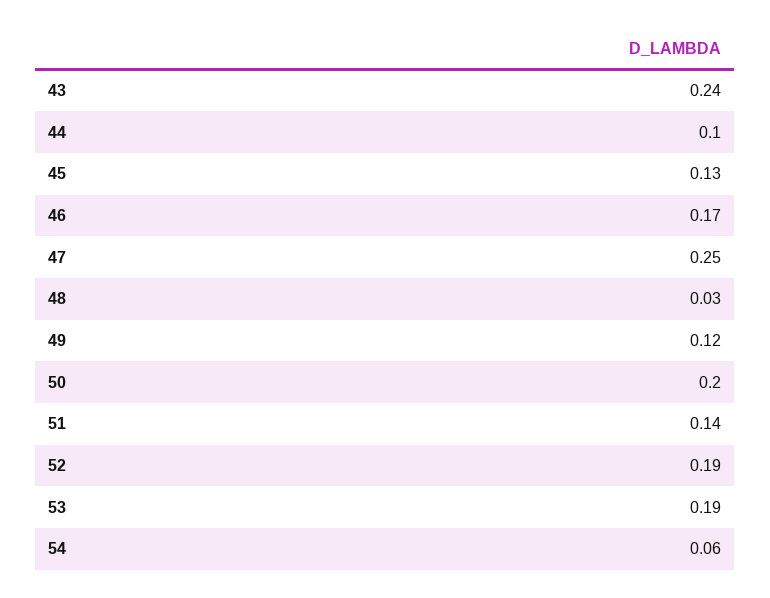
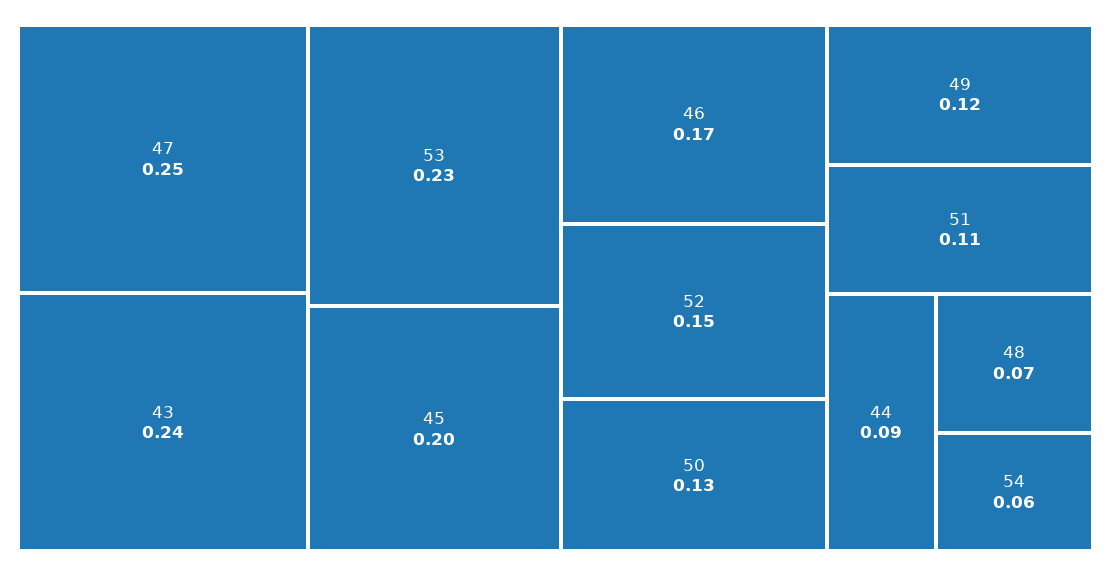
44: 0.1 -> 0.09
45: 0.13 -> 0.2
48: 0.03 -> 0.07
50: 0.2 -> 0.13
51: 0.14 -> 0.11
52: 0.19 -> 0.15
53: 0.19 -> 0.23

